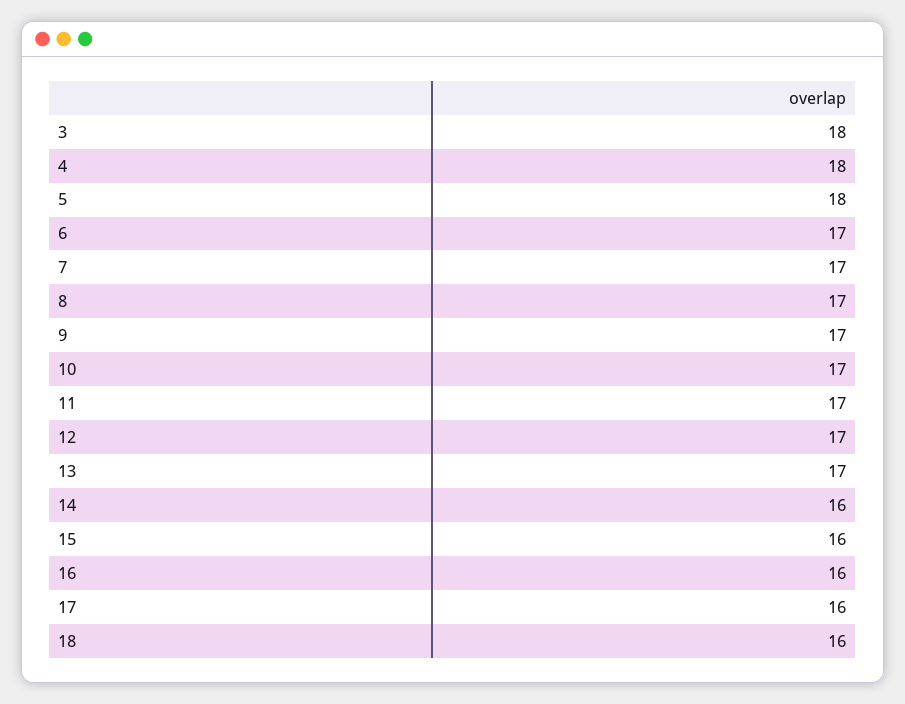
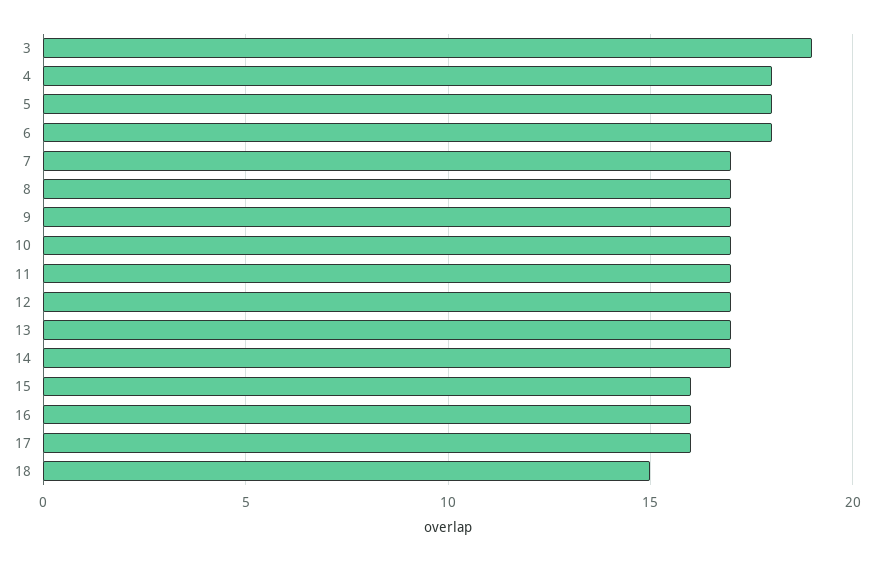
3: 18 -> 19
6: 17 -> 18
14: 16 -> 17
18: 16 -> 15

